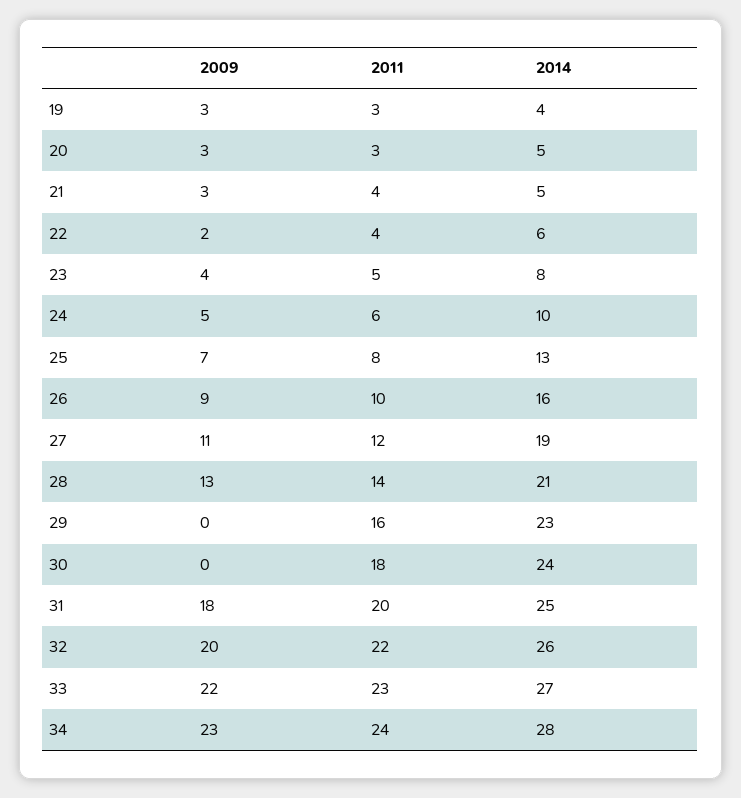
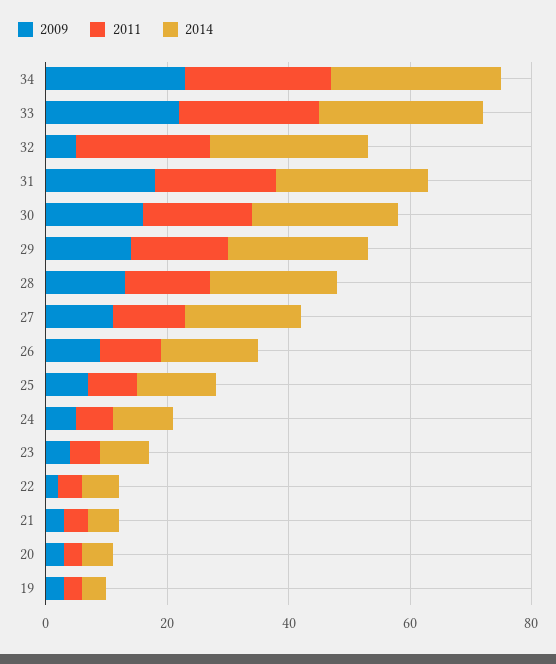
2009, 29: 0 -> 15
2009, 30: 0 -> 15
2009, 32: 20 -> 5

